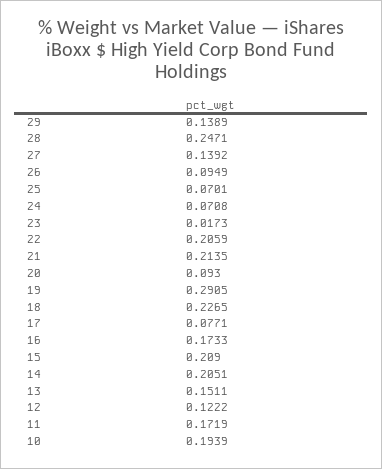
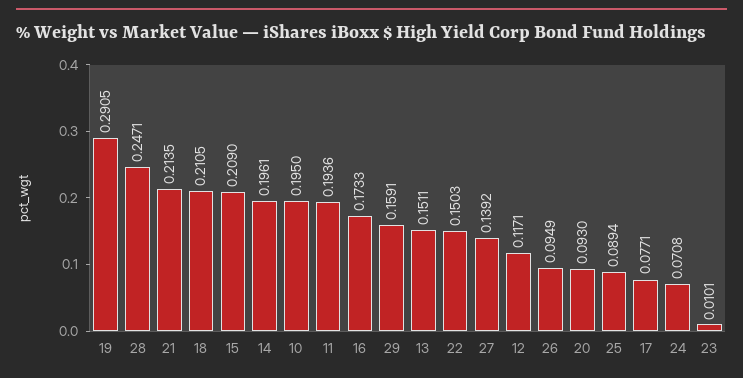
29: 0.1389 -> 0.1591
25: 0.0701 -> 0.0894
23: 0.0173 -> 0.0101
22: 0.2059 -> 0.1503
18: 0.2265 -> 0.2105
14: 0.2051 -> 0.1961
12: 0.1222 -> 0.1171
11: 0.1719 -> 0.1936
10: 0.1939 -> 0.195

